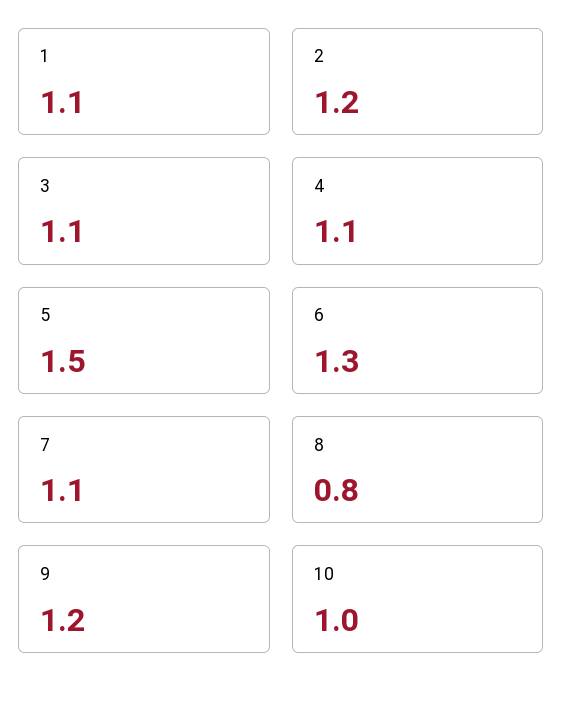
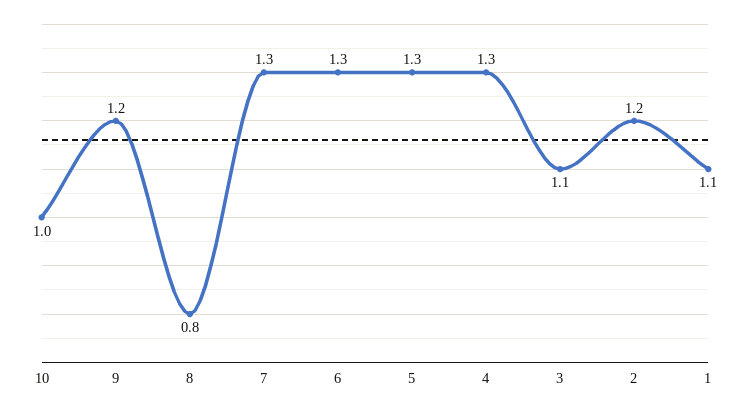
4: 1.1 -> 1.3
5: 1.5 -> 1.3
7: 1.1 -> 1.3

